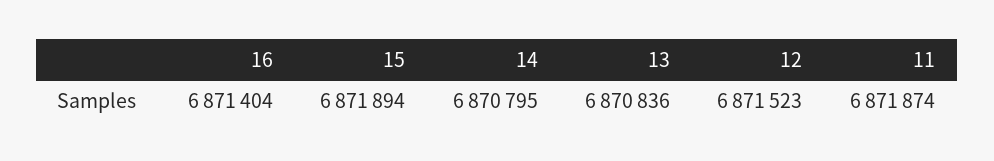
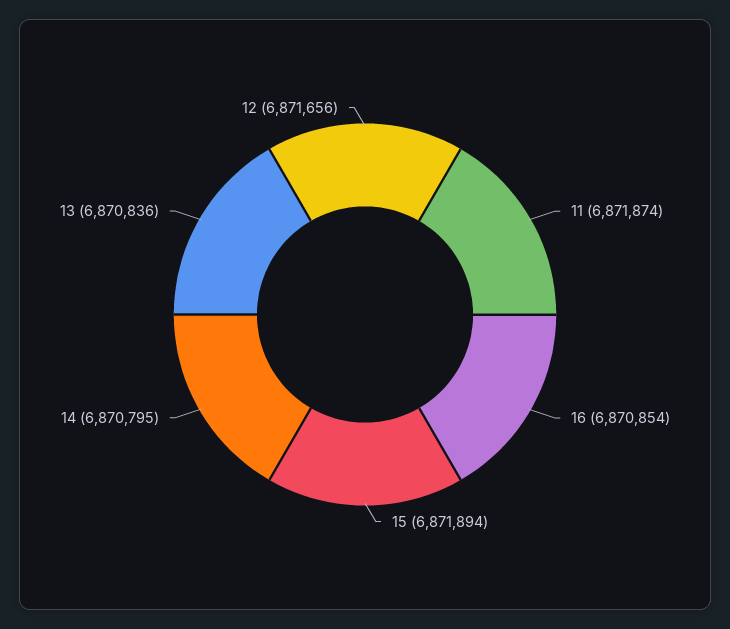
16: 6871404 -> 6870854
12: 6871523 -> 6871656

